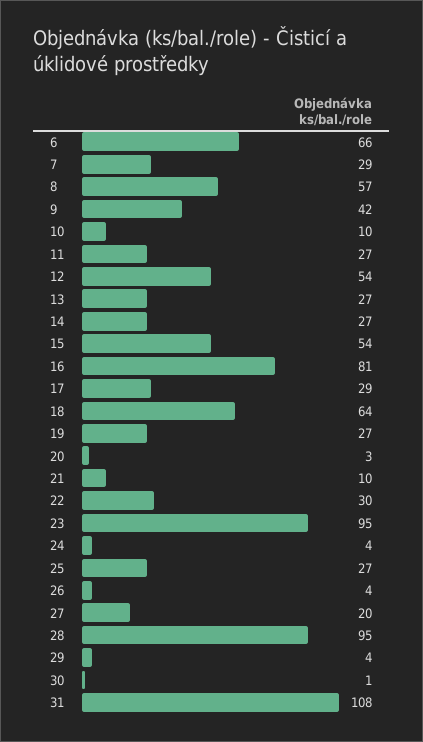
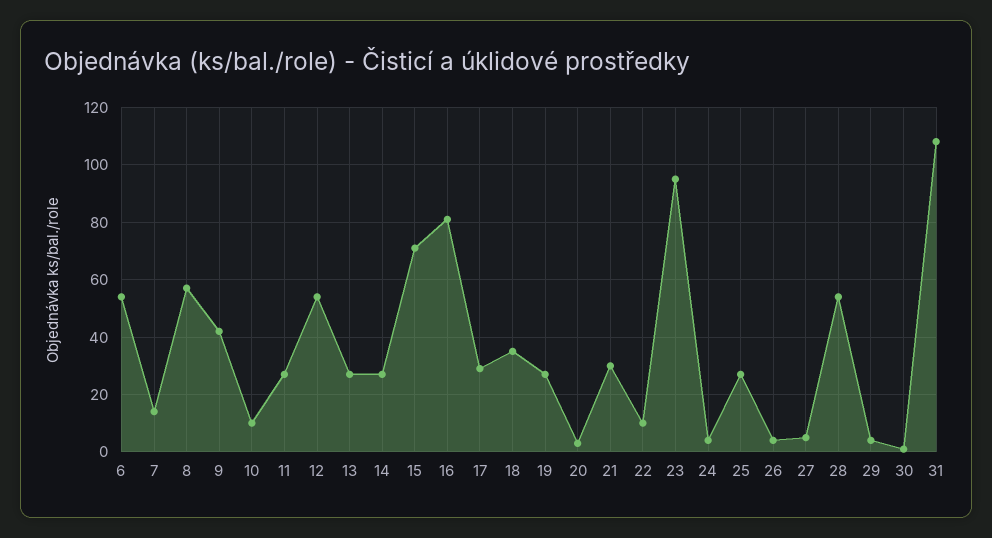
6: 66 -> 55
7: 29 -> 15
15: 54 -> 70
18: 64 -> 35
21: 10 -> 30
22: 30 -> 10
27: 20 -> 5
28: 95 -> 55

